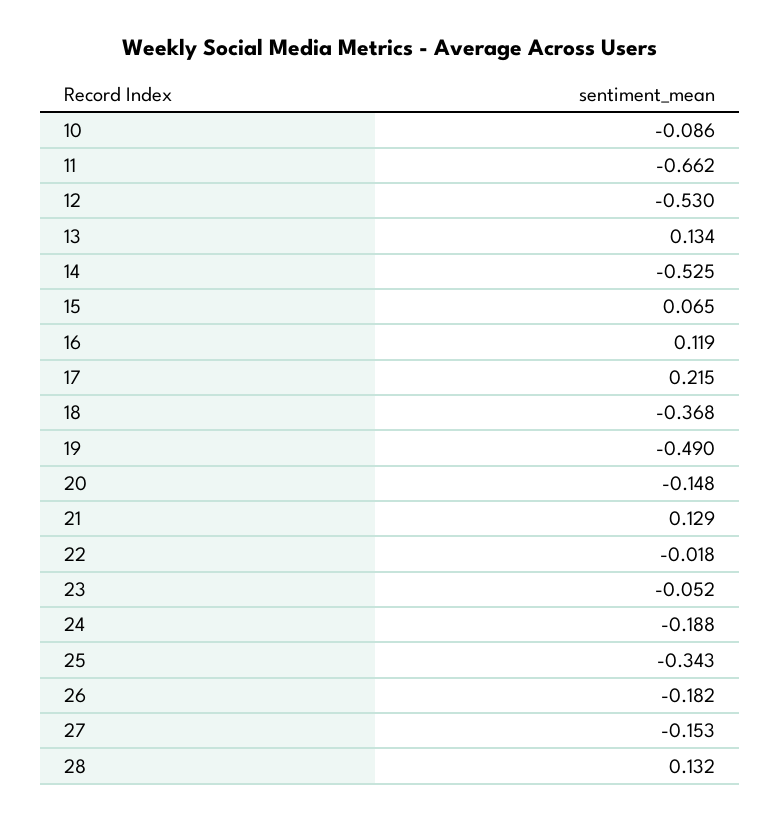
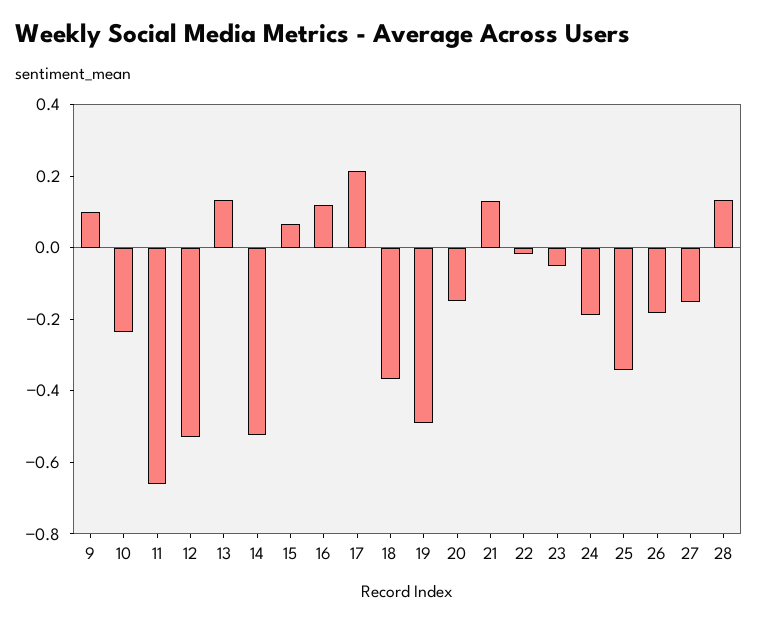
10: -0.086 -> -0.25
9: none -> 0.1

